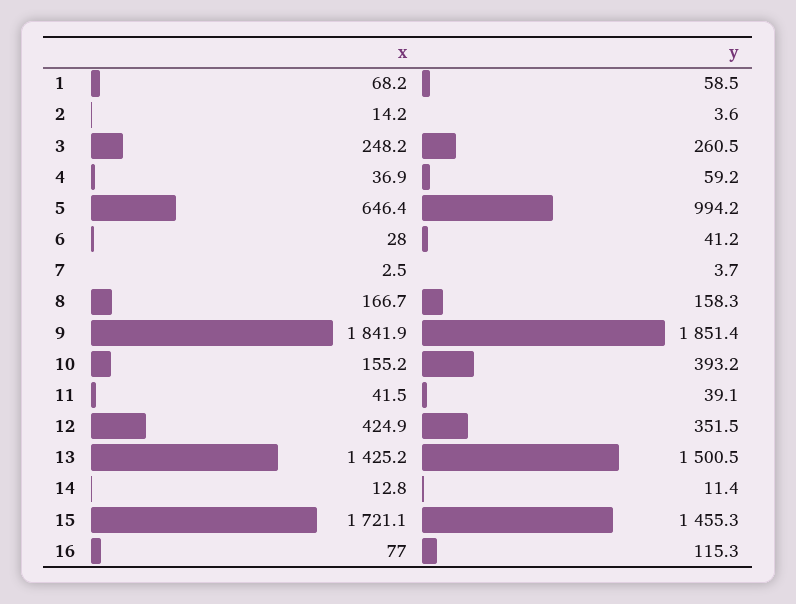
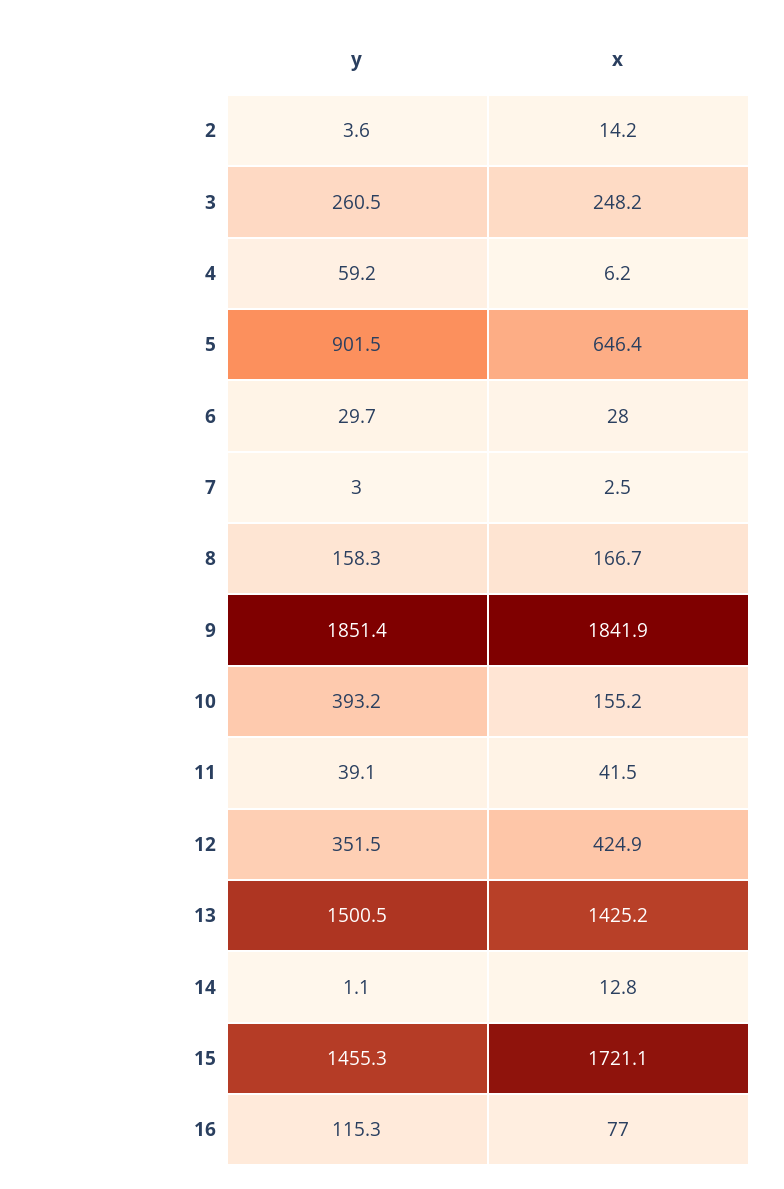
x, 1: 68.2 -> none
y, 1: 58.5 -> none
x, 4: 36.9 -> 6.2
y, 5: 994.2 -> 901.5
y, 6: 41.2 -> 29.7
y, 7: 3.7 -> 3
y, 14: 11.4 -> 1.1

